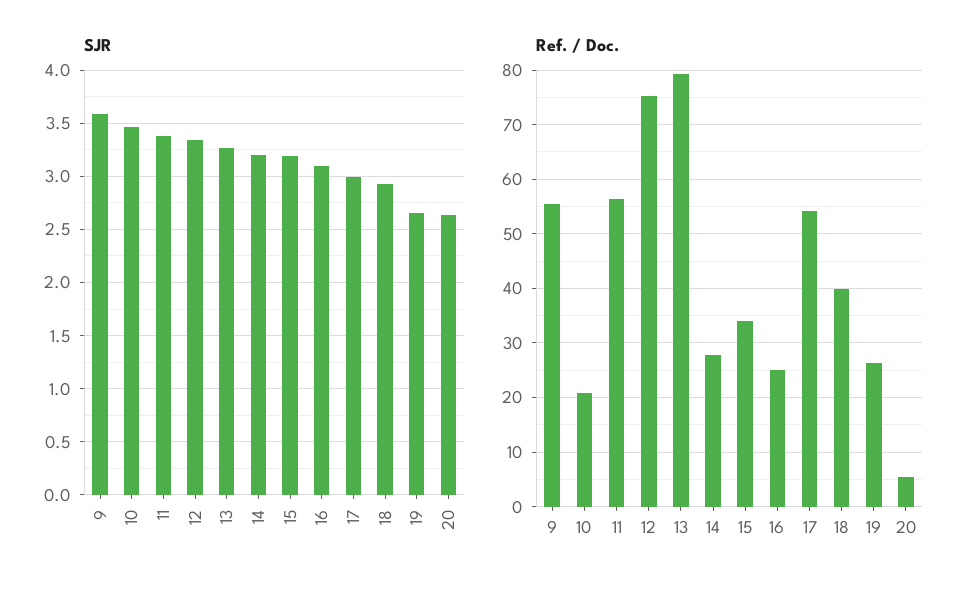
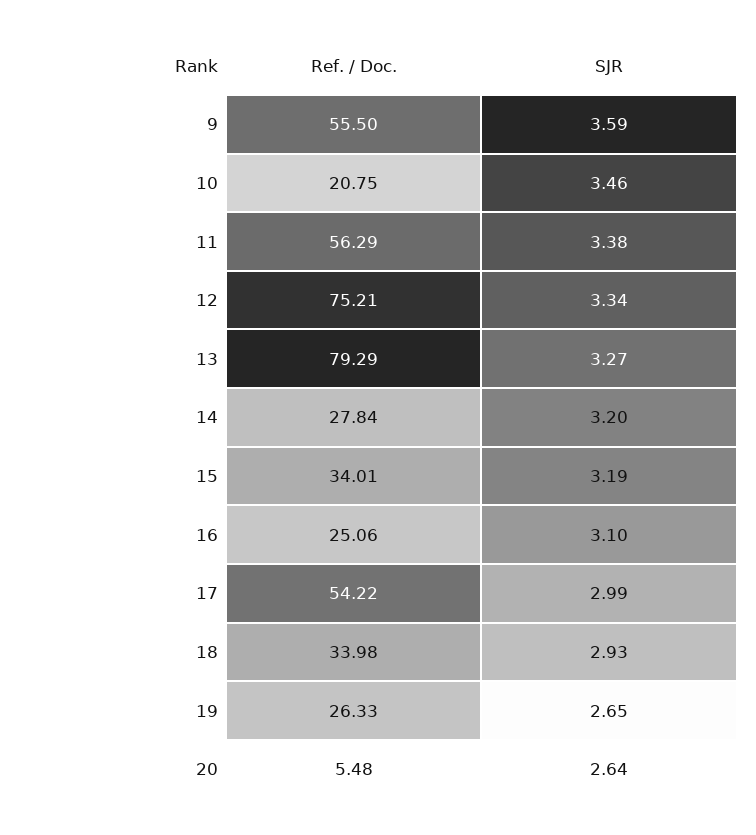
Ref. / Doc., 18: 40 -> 33.98

